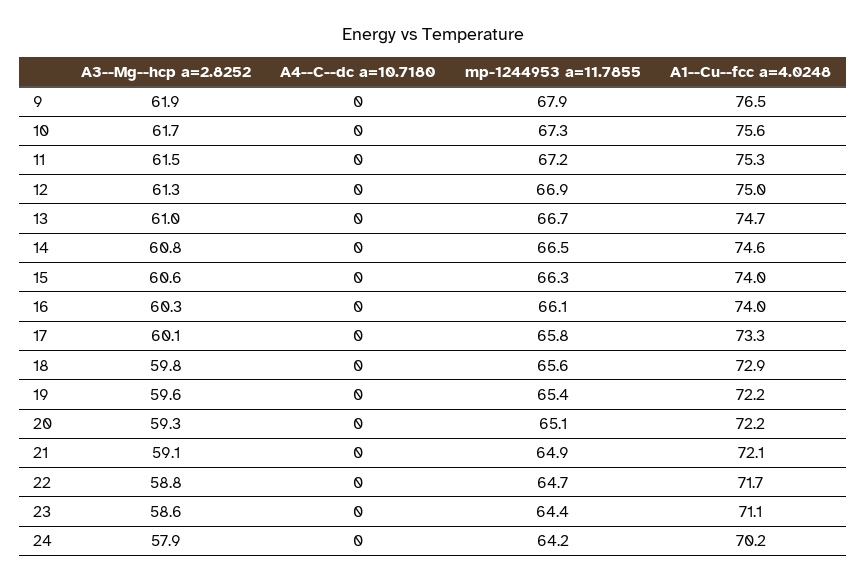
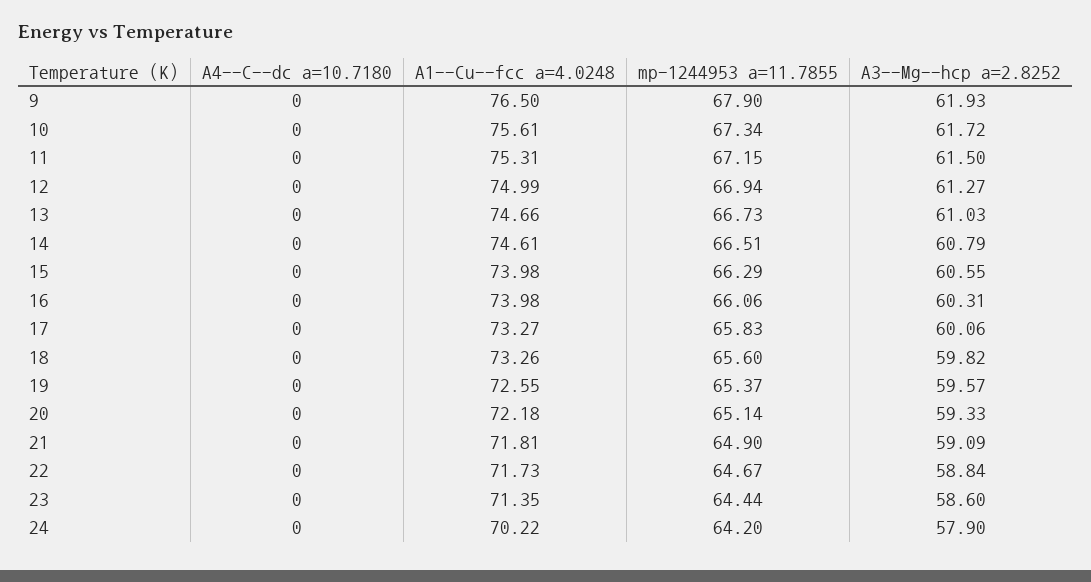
A1--Cu--fcc a=4.0248, 18: 72.9 -> 73.26
A1--Cu--fcc a=4.0248, 19: 72.2 -> 72.55
A1--Cu--fcc a=4.0248, 21: 72.1 -> 71.81
A1--Cu--fcc a=4.0248, 23: 71.1 -> 71.35

